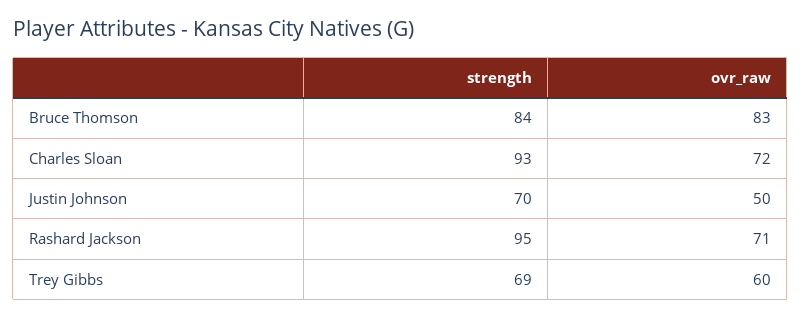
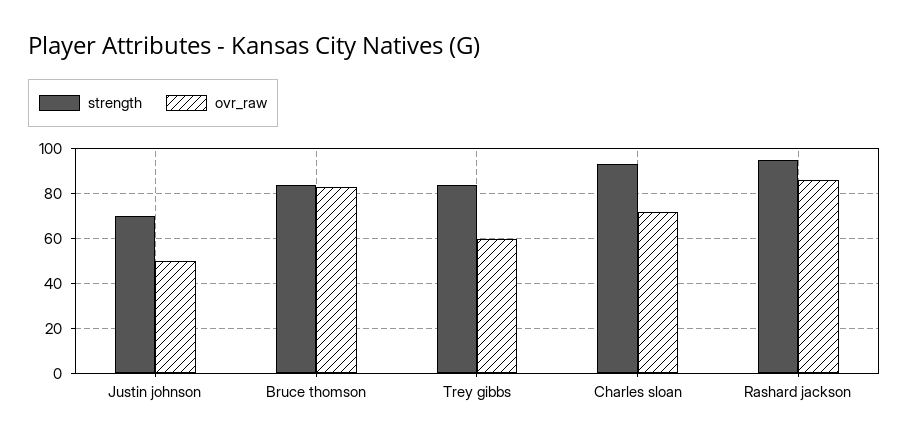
ovr_raw, Rashard Jackson: 71 -> 85
strength, Trey Gibbs: 69 -> 85

